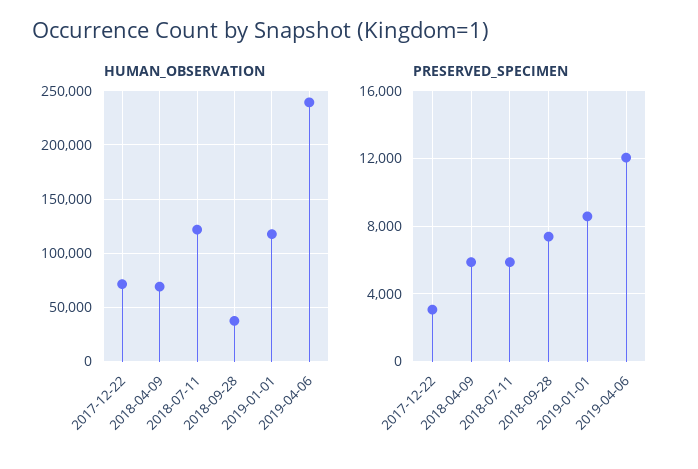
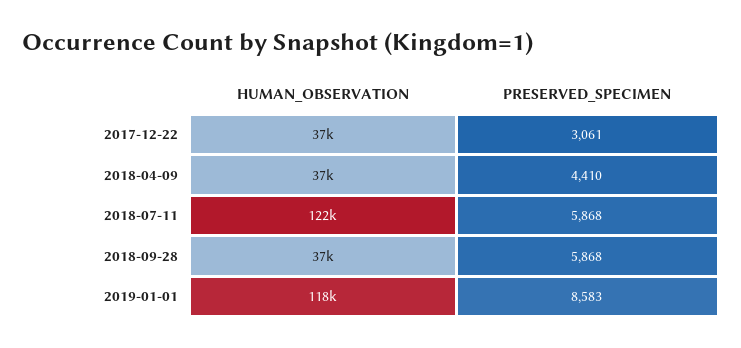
HUMAN_OBSERVATION, 2017-12-22: 70000 -> 37000
HUMAN_OBSERVATION, 2018-04-09: 70000 -> 37000
HUMAN_OBSERVATION, 2019-04-06: 240000 -> none
PRESERVED_SPECIMEN, 2018-04-09: 6000 -> 4410
PRESERVED_SPECIMEN, 2018-09-28: 7500 -> 5868
PRESERVED_SPECIMEN, 2019-04-06: 12000 -> none

